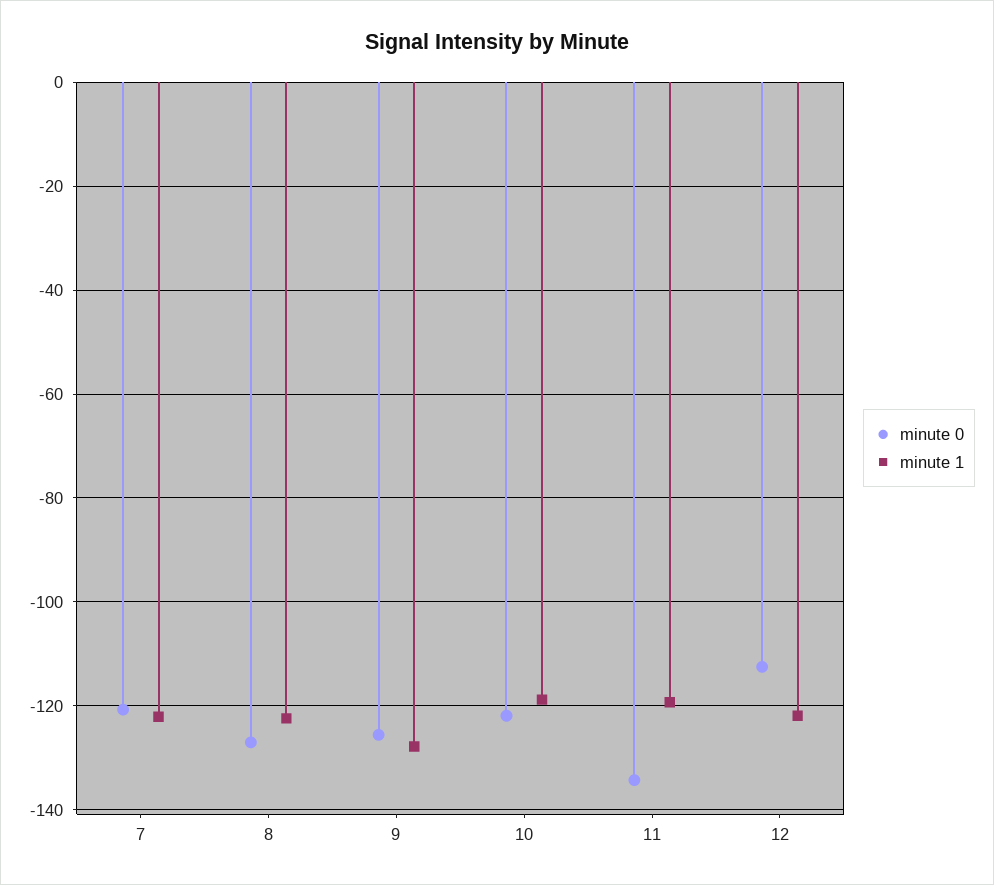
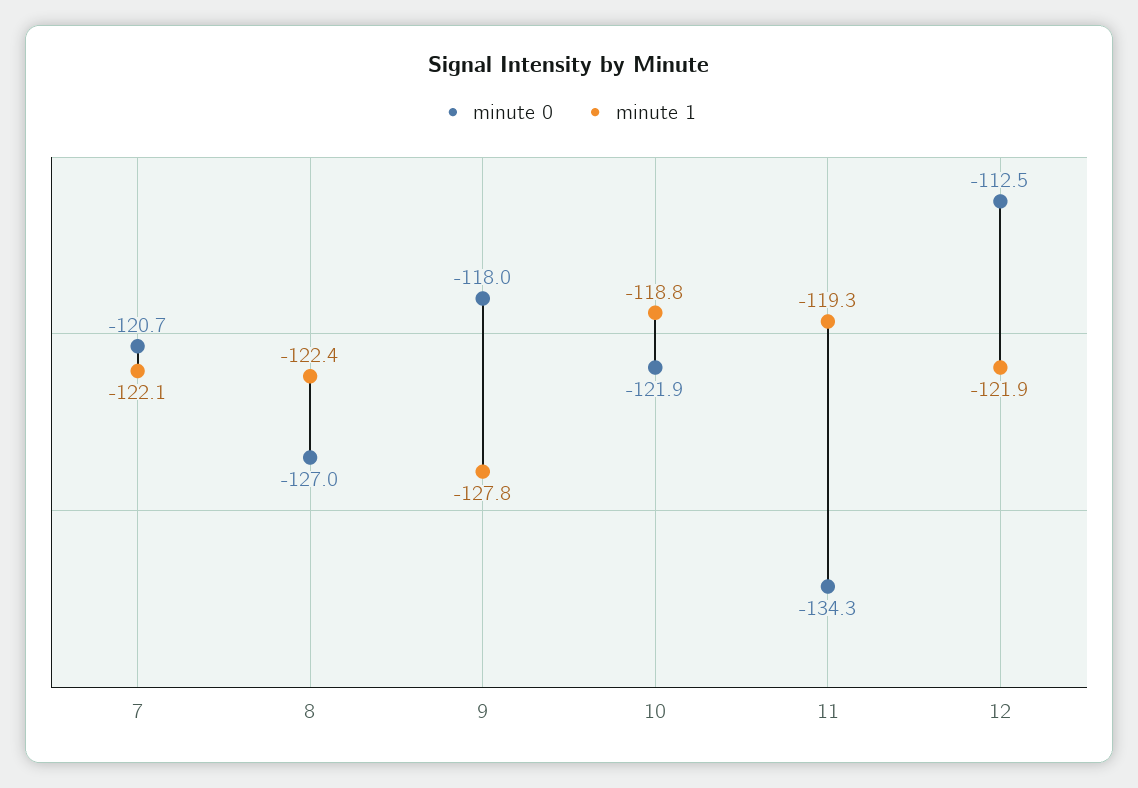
minute 0, 9: -126 -> -118

